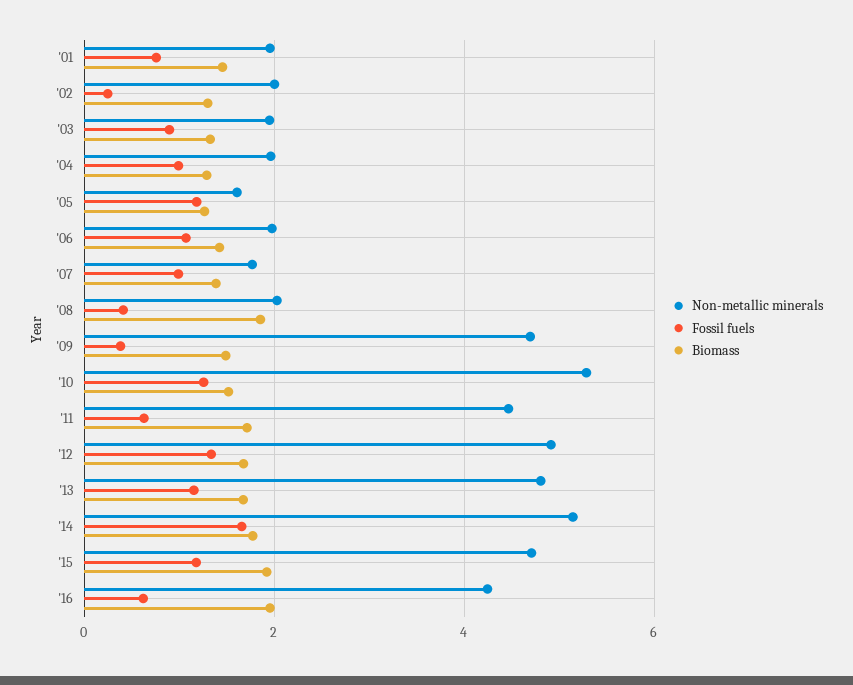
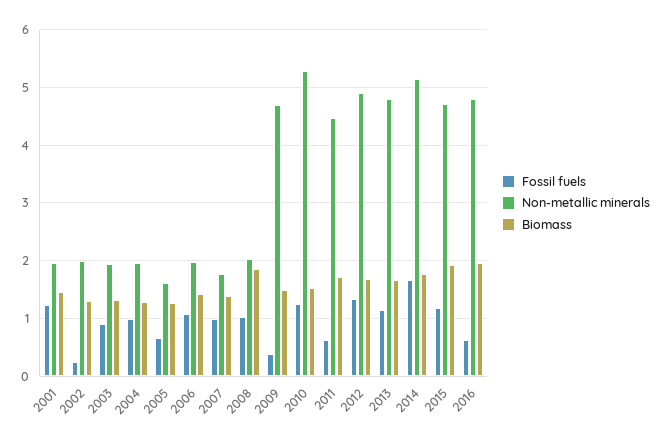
Fossil fuels, '01: 0.8 -> 1.2
Fossil fuels, '05: 1.2 -> 0.6
Fossil fuels, '08: 0.4 -> 1
Non-metallic minerals, '16: 4.2 -> 4.8

